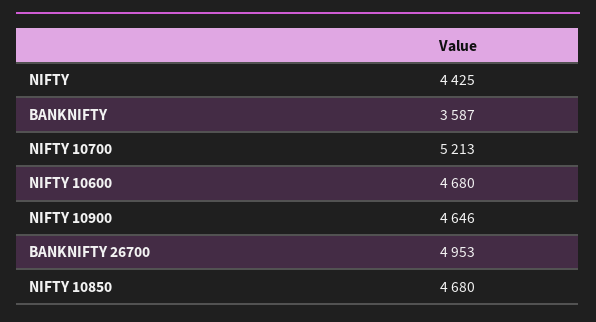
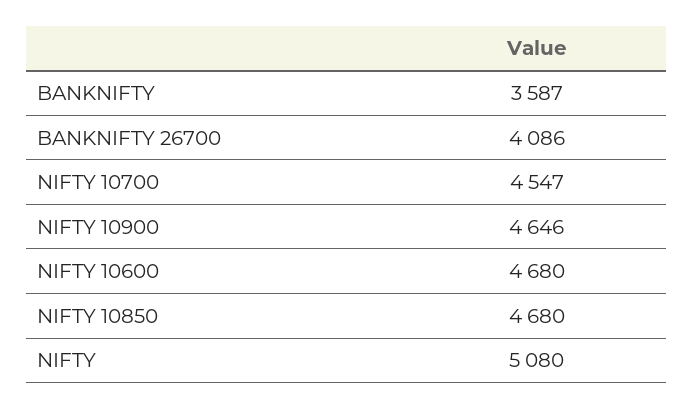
NIFTY: 4425 -> 5080
NIFTY 10700: 5213 -> 4547
BANKNIFTY 26700: 4953 -> 4086

